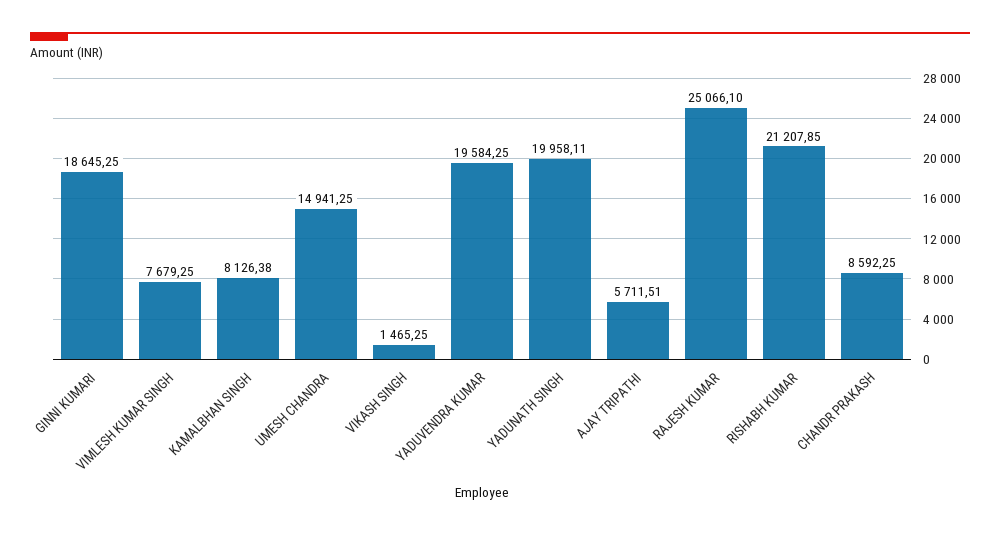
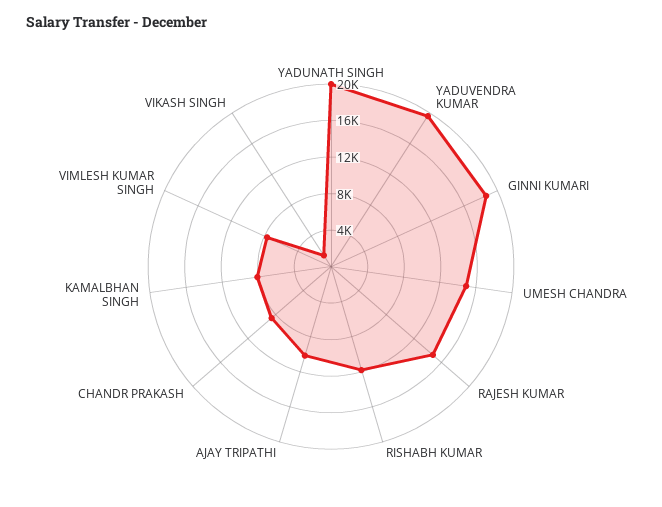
AJAY TRIPATHI: 5711.51 -> 10000
RAJESH KUMAR: 25066.1 -> 15000
RISHABH KUMAR: 21207.85 -> 12000

